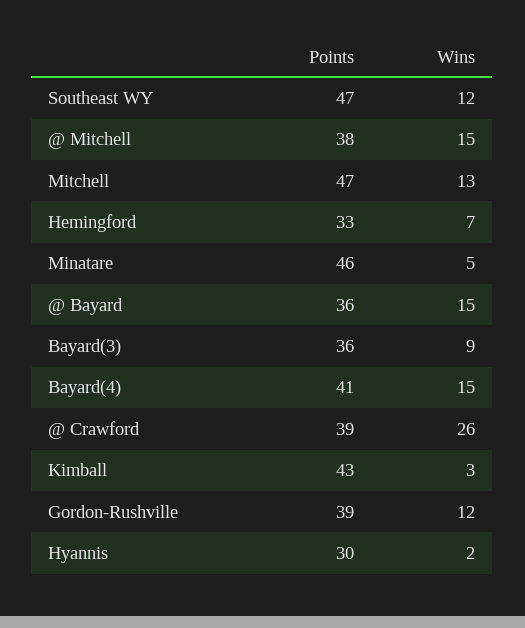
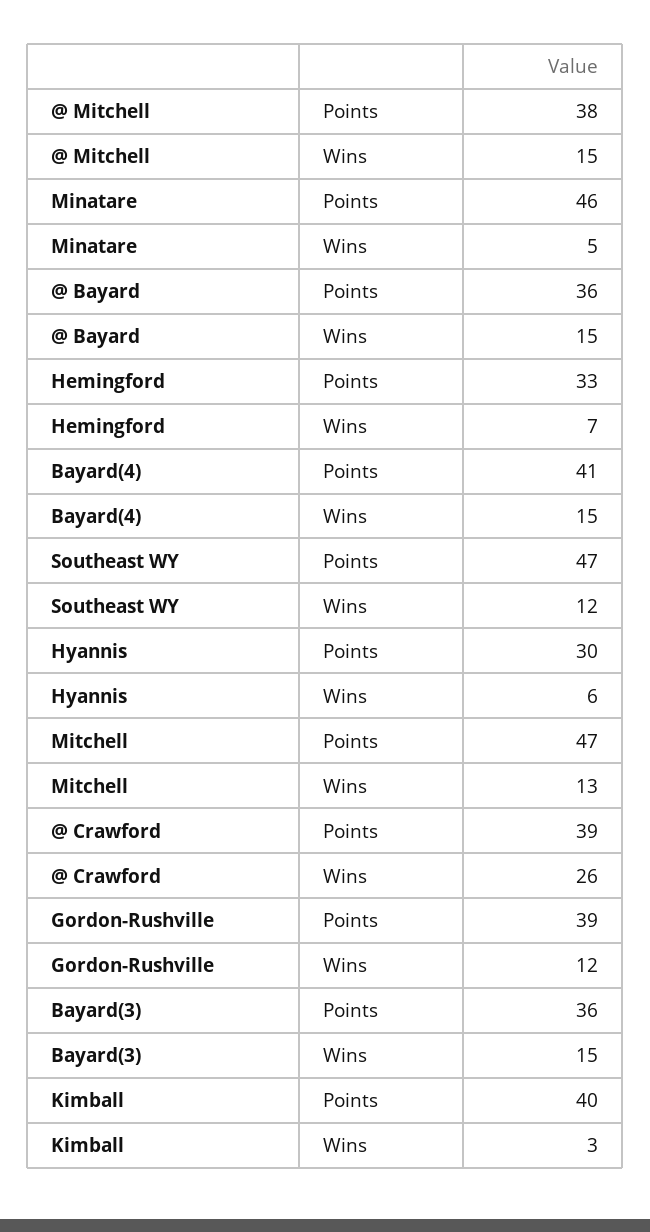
Wins, Bayard(3): 9 -> 15
Points, Kimball: 43 -> 40
Wins, Hyannis: 2 -> 6

